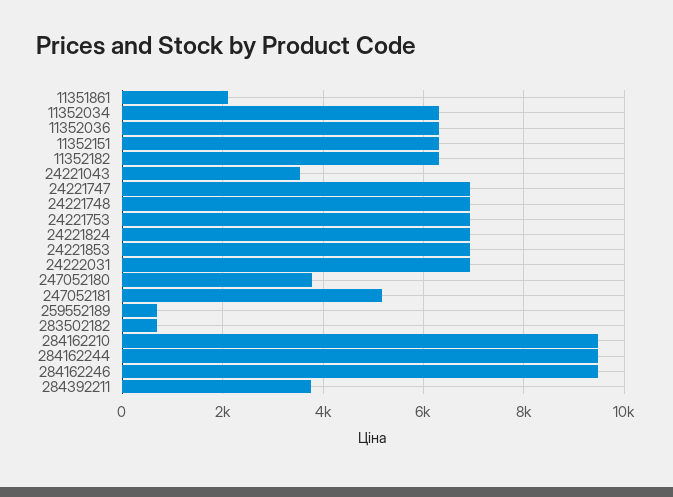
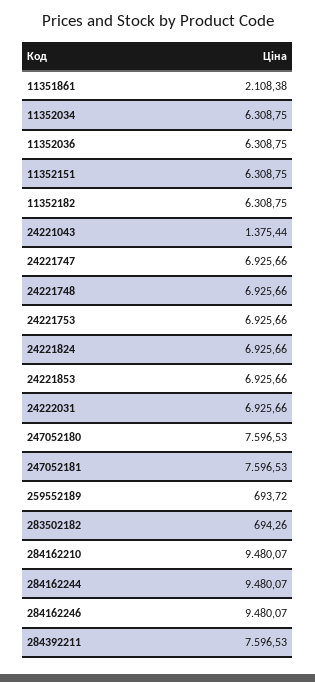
24221043: 3600 -> 1375.44
247052180: 3800 -> 7596.53
247052181: 5200 -> 7596.53
284392211: 3800 -> 7596.53

